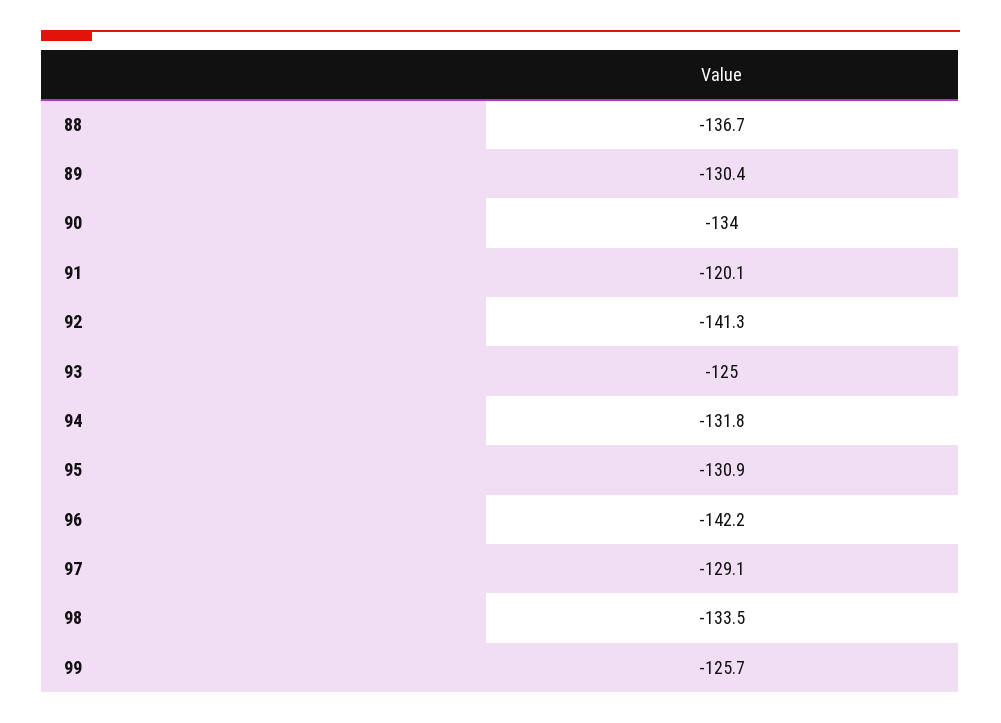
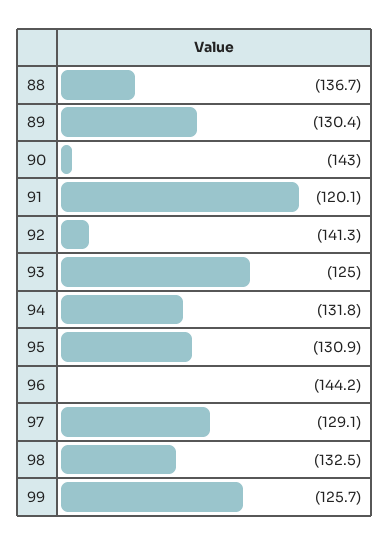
90: -134 -> -143
96: -142.2 -> -144.2
98: -133.5 -> -132.5

